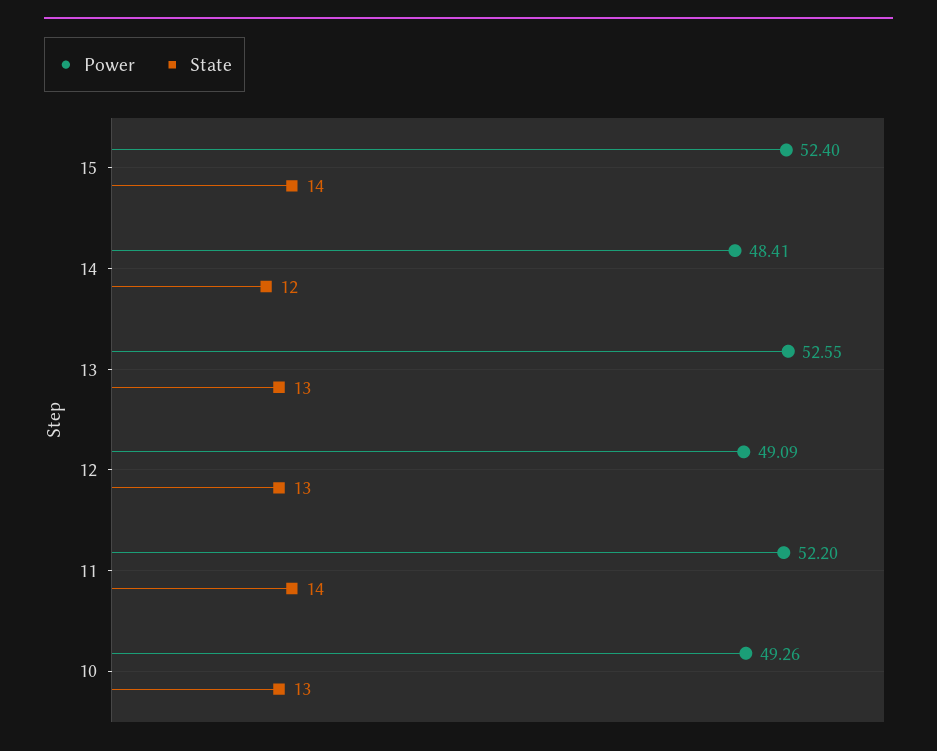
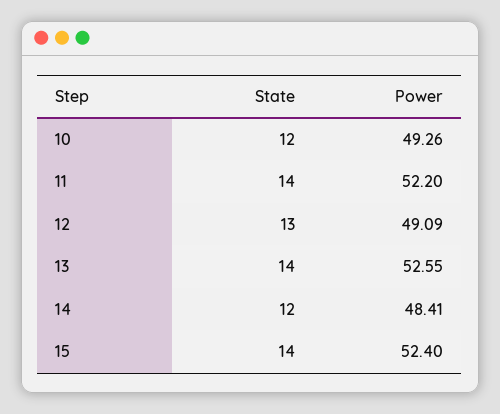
State, 13: 13 -> 14
State, 10: 13 -> 12

